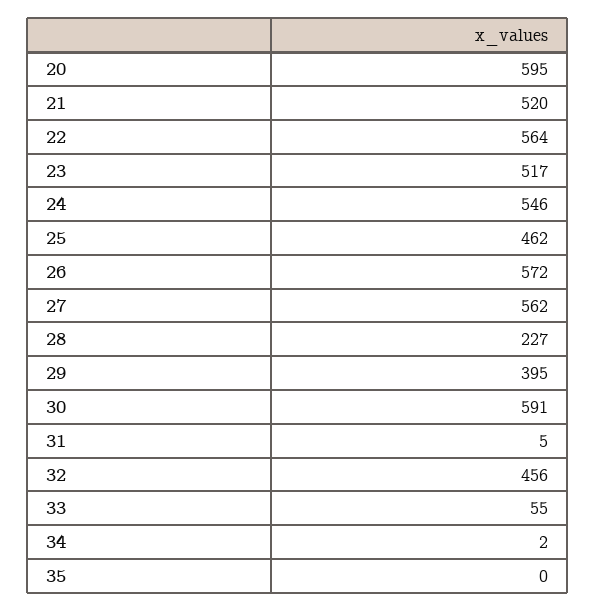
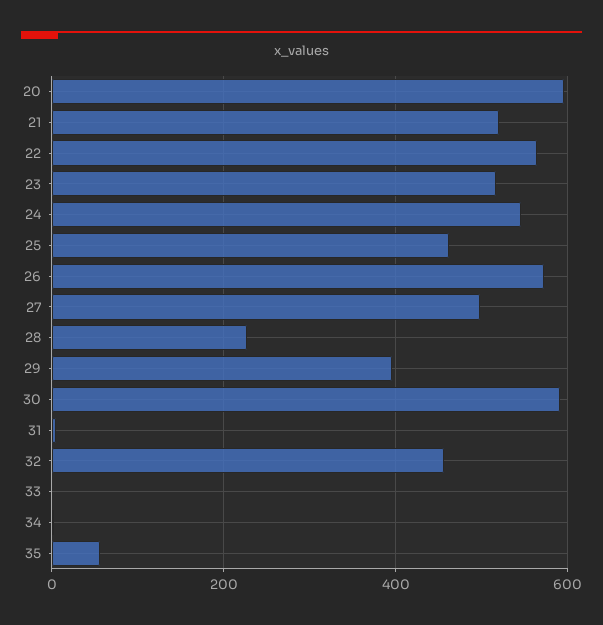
27: 562 -> 500
33: 55 -> 0
35: 0 -> 60

